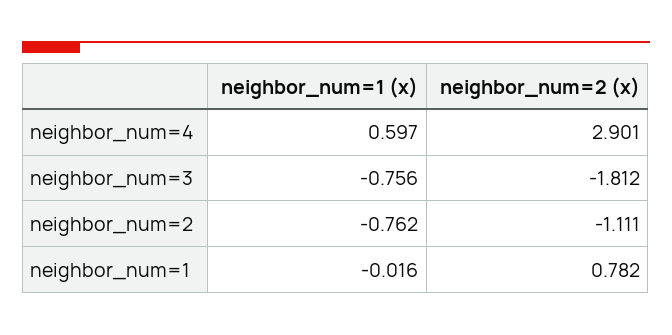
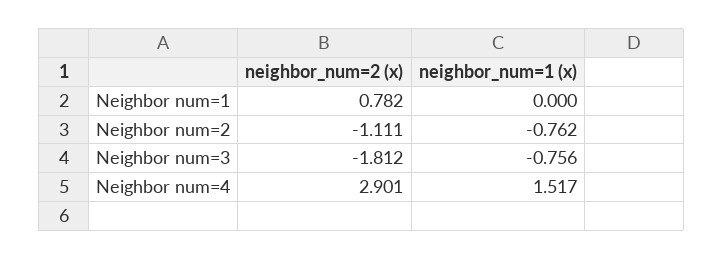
neighbor_num=1 (x), neighbor_num=4: 0.597 -> 1.517
neighbor_num=1 (x), neighbor_num=1: -0.016 -> 0

